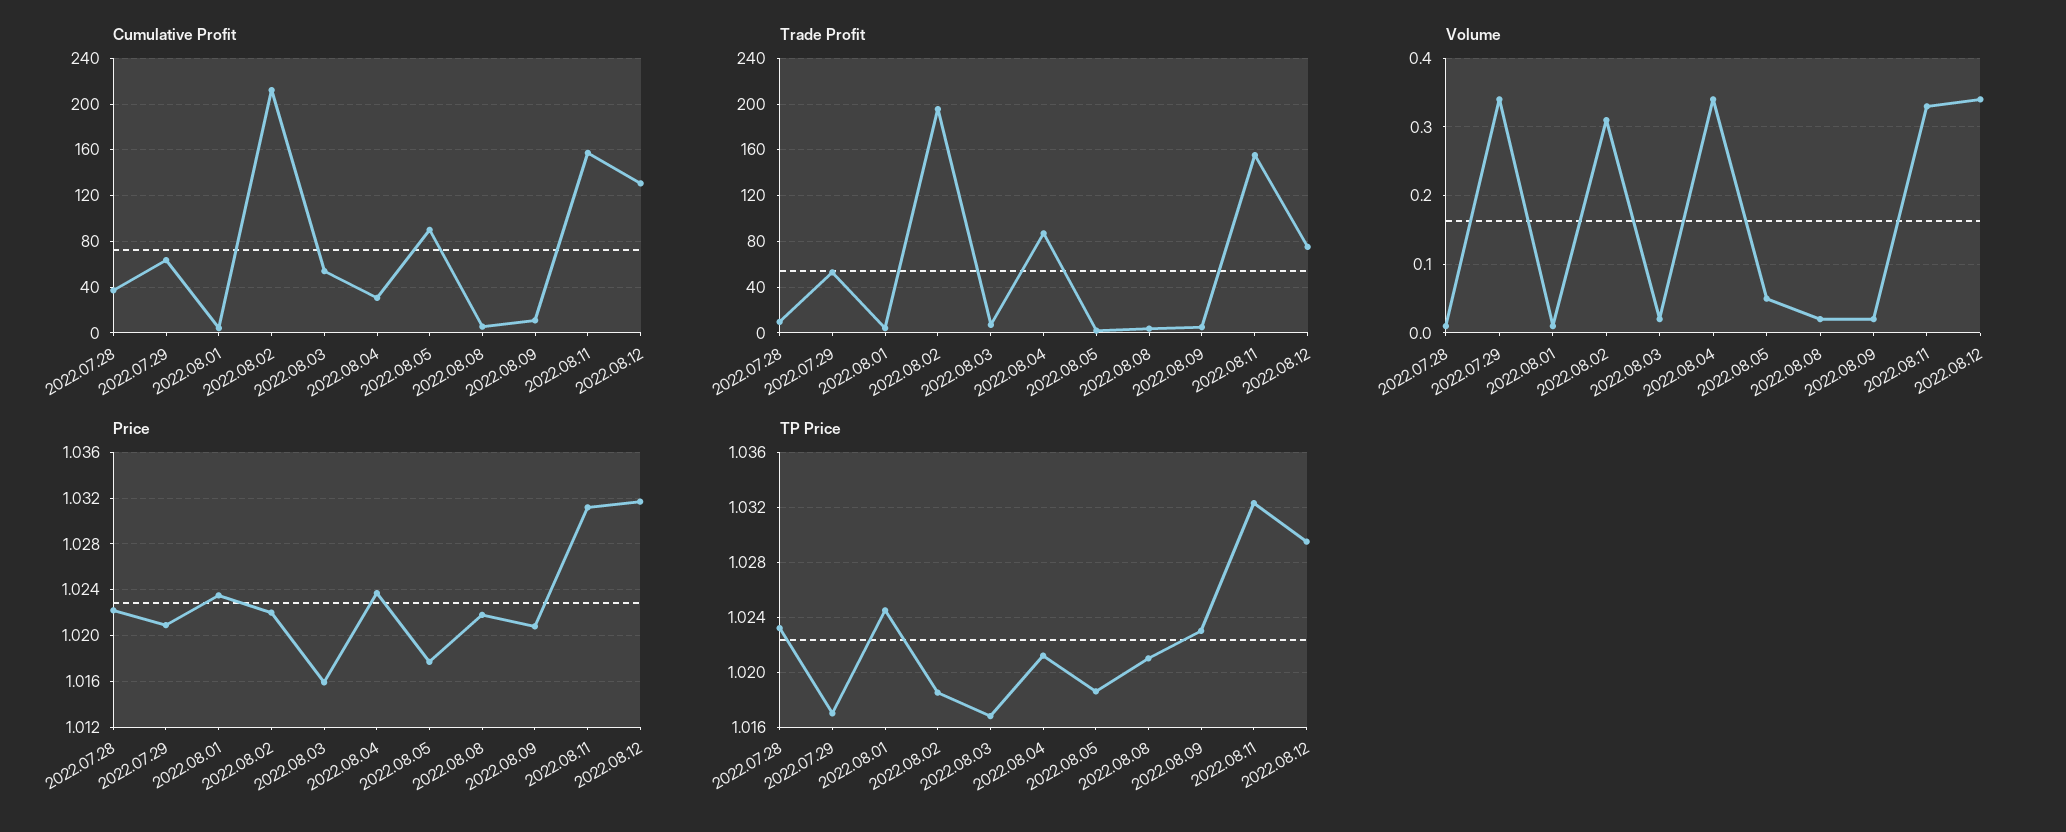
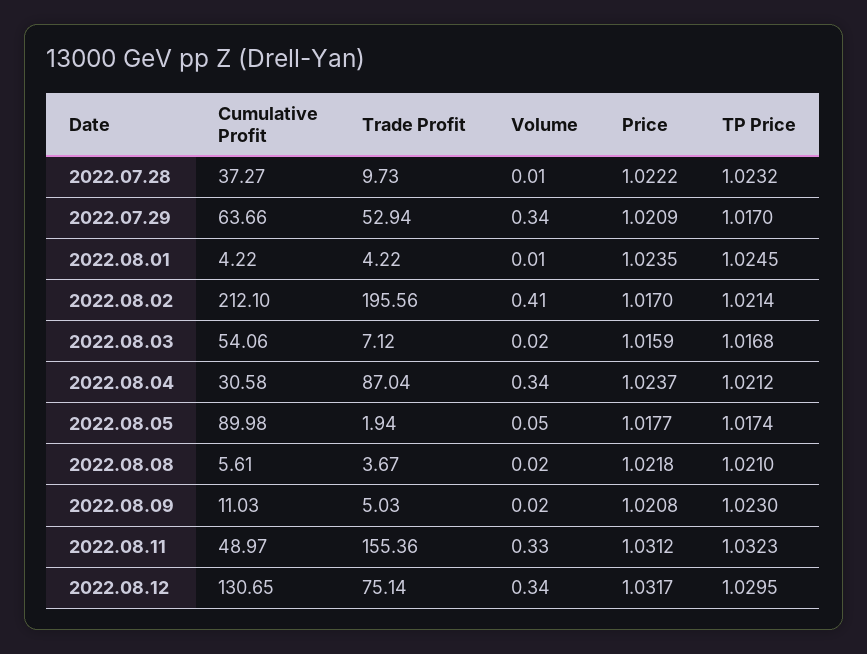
Cumulative Profit, 2022.08.11: 160 -> 48.97
Volume, 2022.08.02: 0.31 -> 0.41
Price, 2022.08.02: 1.022 -> 1.017
TP Price, 2022.08.02: 1.0185 -> 1.0214
TP Price, 2022.08.05: 1.0185 -> 1.0174

